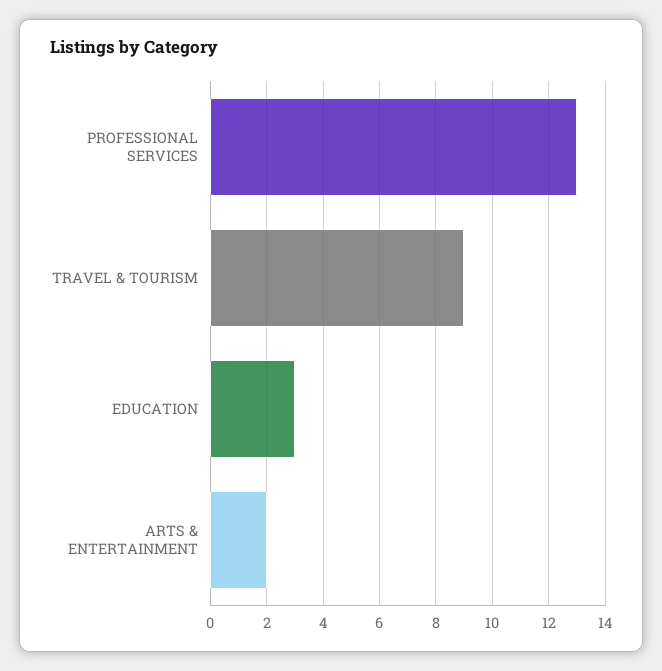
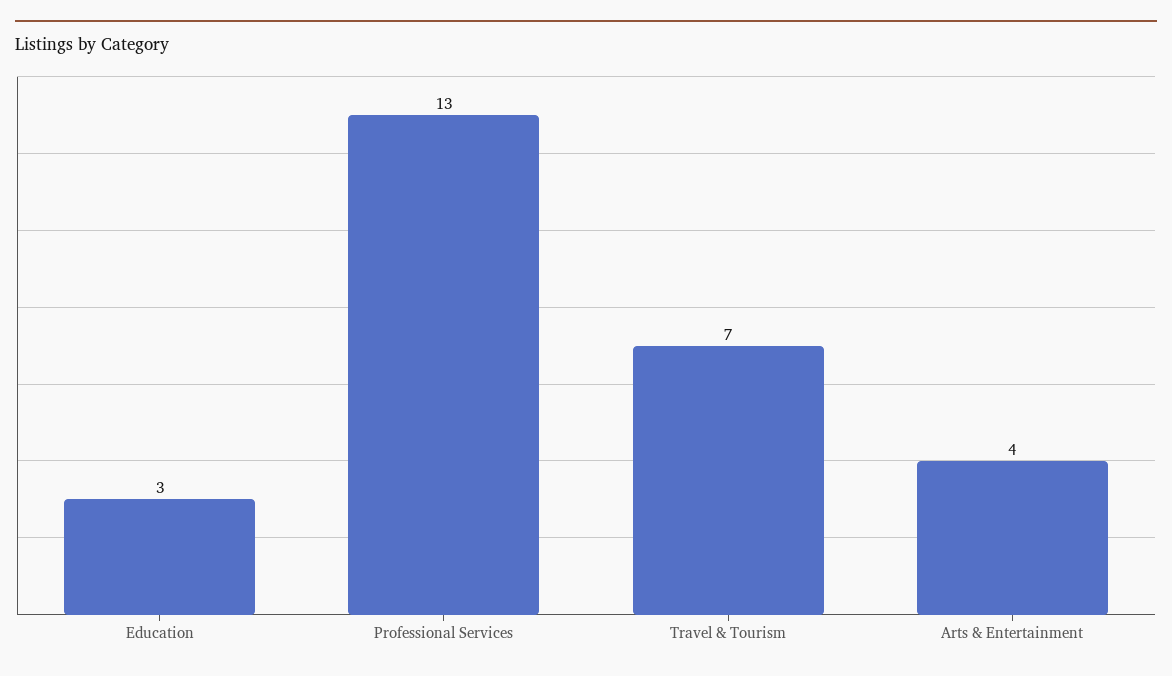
TRAVEL & TOURISM: 9 -> 7
ARTS & ENTERTAINMENT: 2 -> 4

